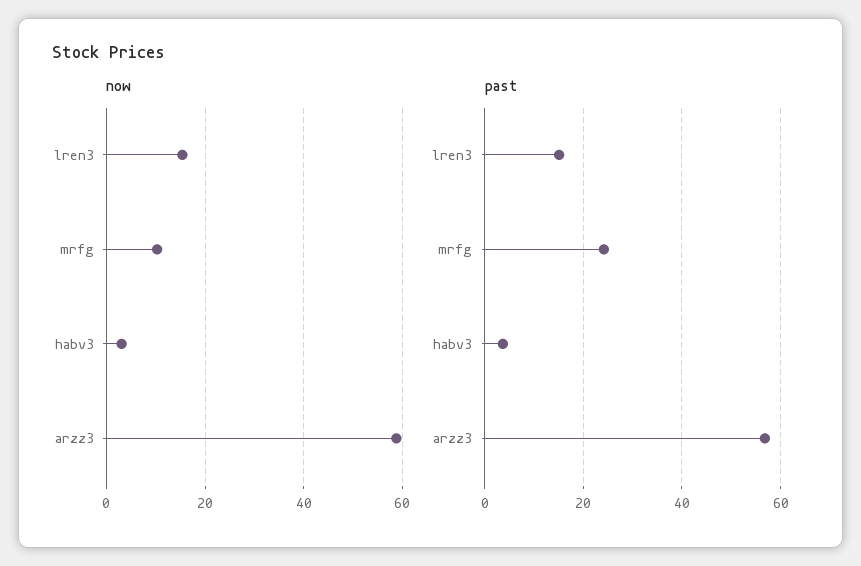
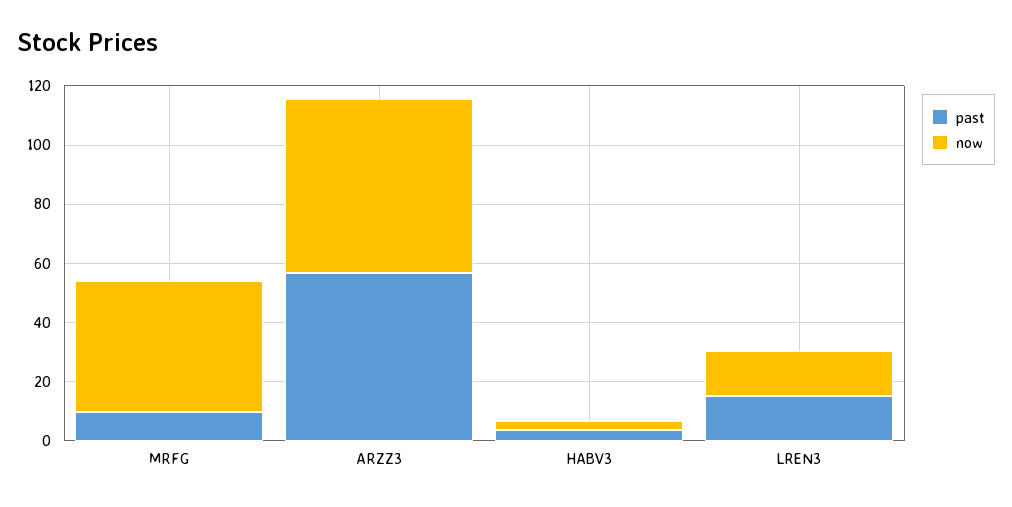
now, mrfg: 10 -> 45
past, mrfg: 24 -> 10

